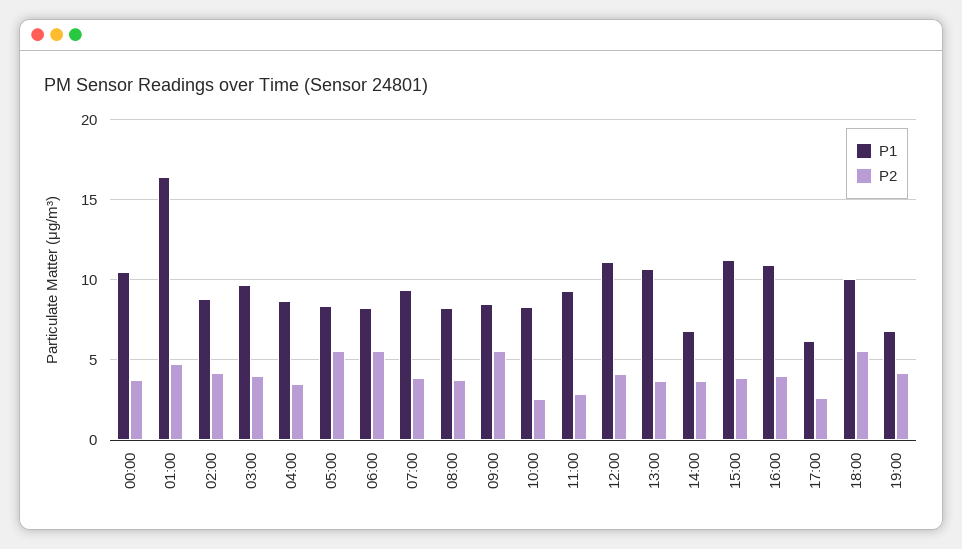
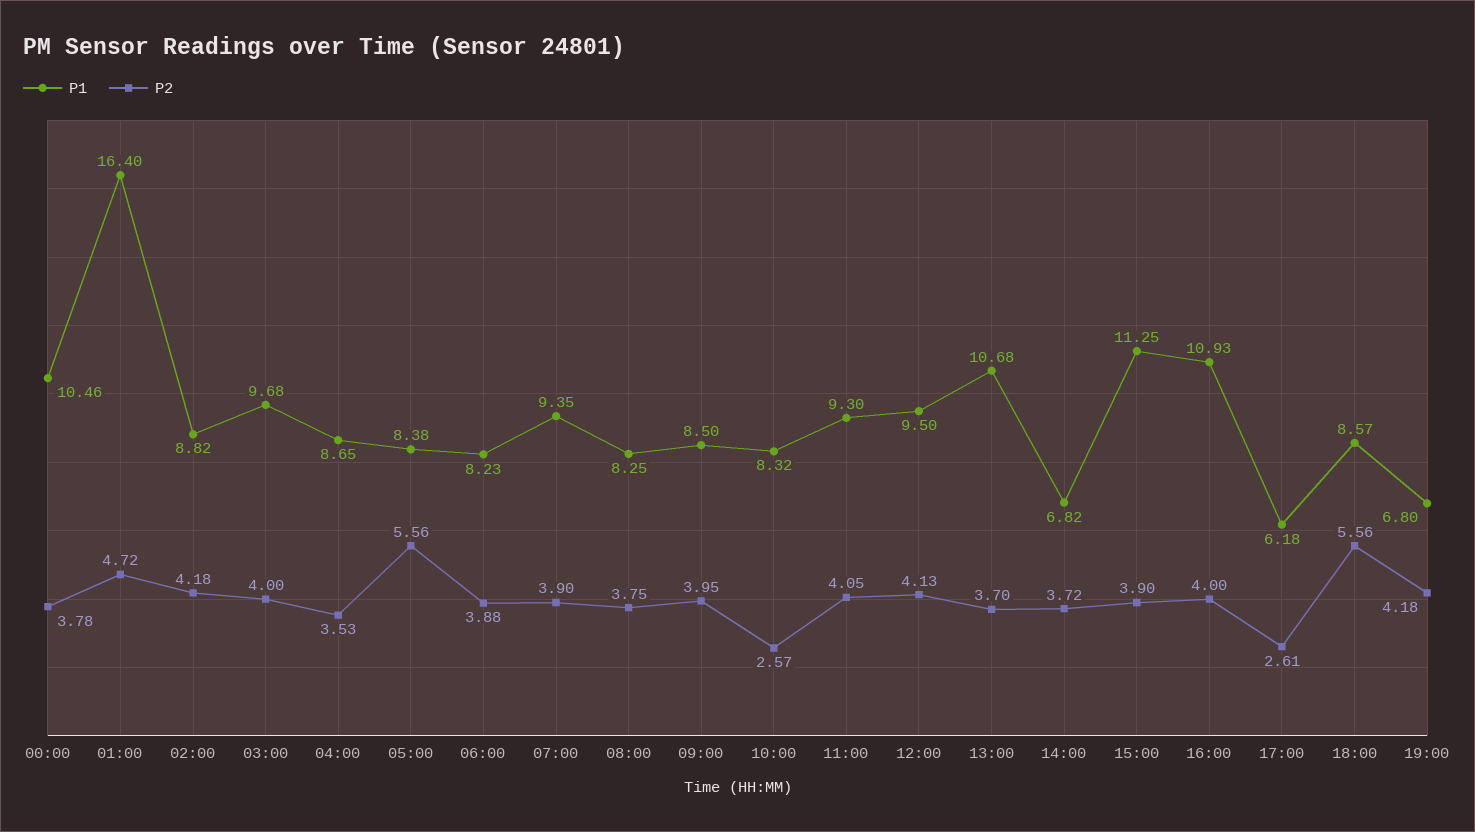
P2, 06:00: 5.5 -> 3.88
P2, 09:00: 5.5 -> 3.95
P2, 11:00: 3 -> 4.05
P1, 12:00: 11 -> 9.5
P1, 18:00: 10 -> 8.57

